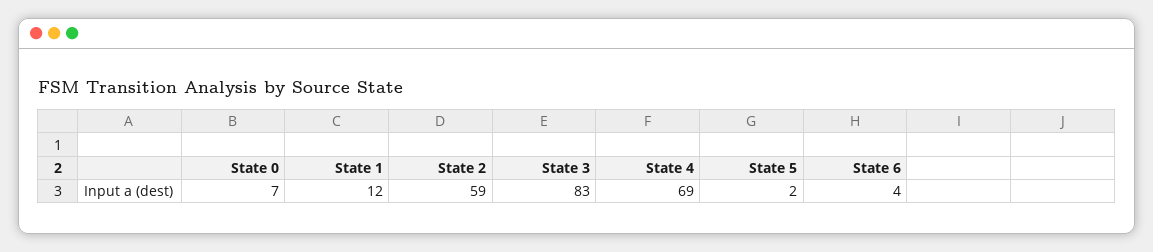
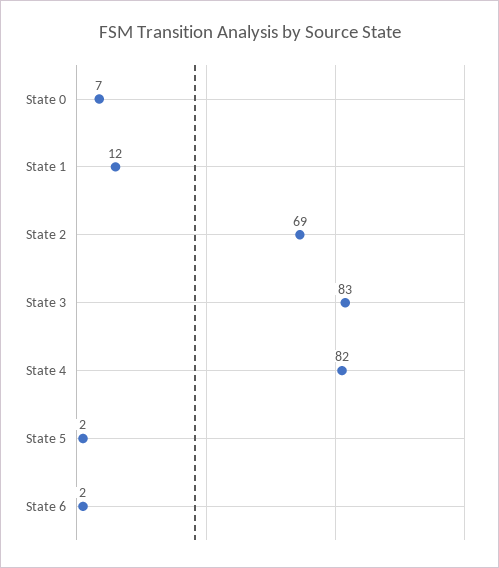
State 2: 59 -> 69
State 4: 69 -> 82
State 6: 4 -> 2

